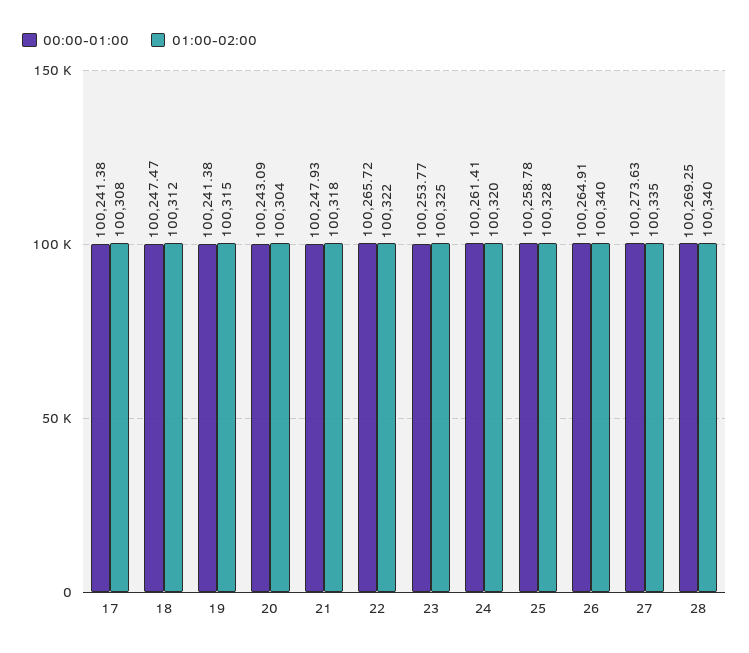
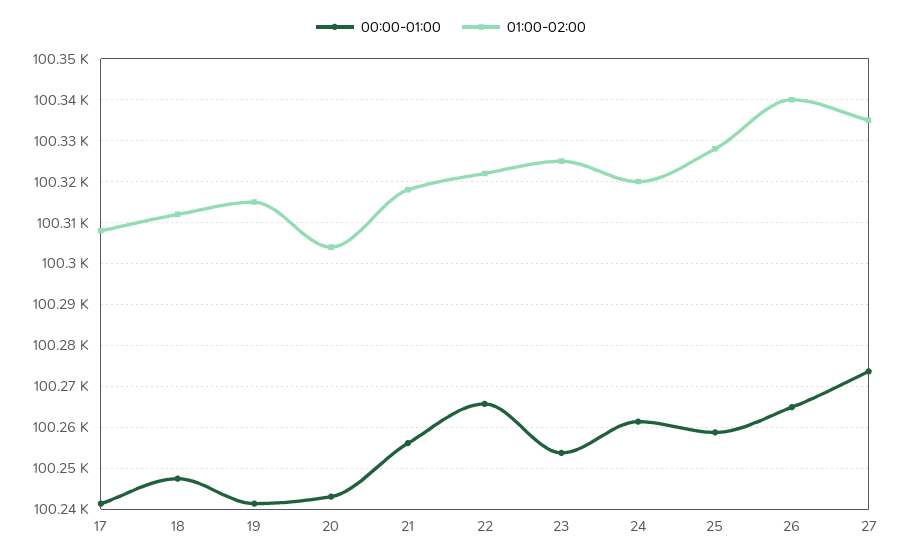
00:00-01:00, 21: 100247.93 -> 100256
00:00-01:00, 28: 100269.25 -> none
01:00-02:00, 28: 100340 -> none

